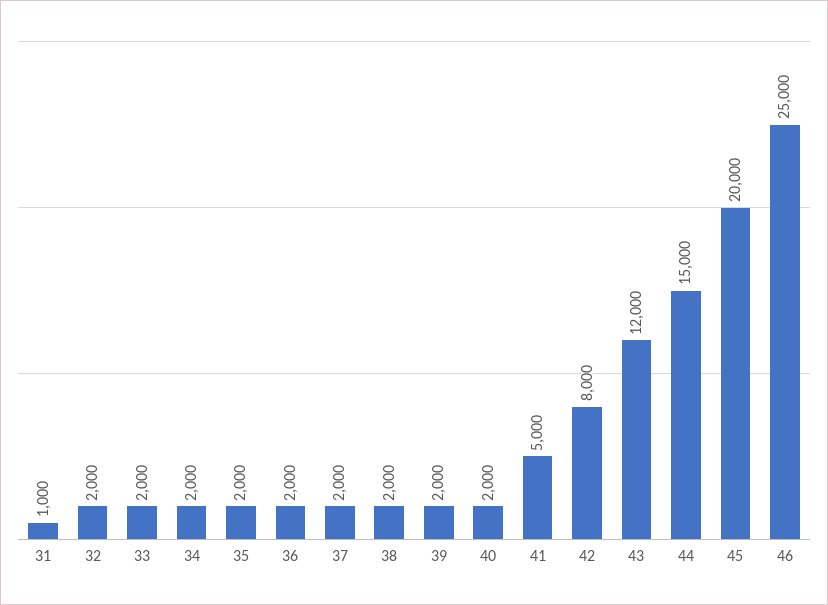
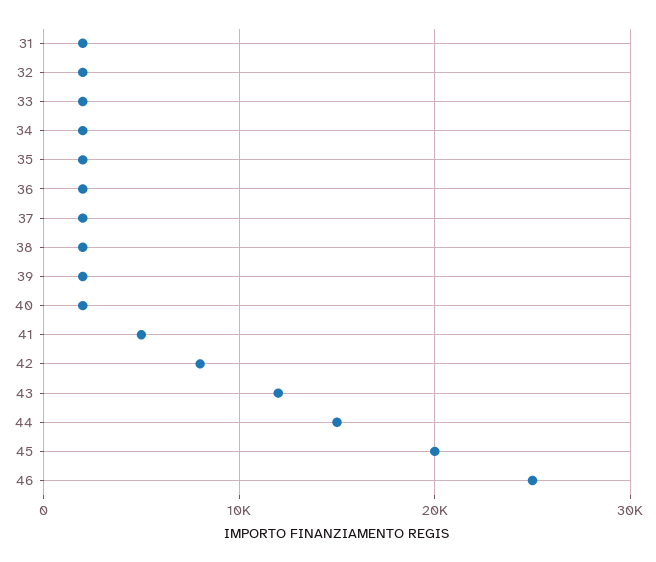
31: 1000 -> 2000

